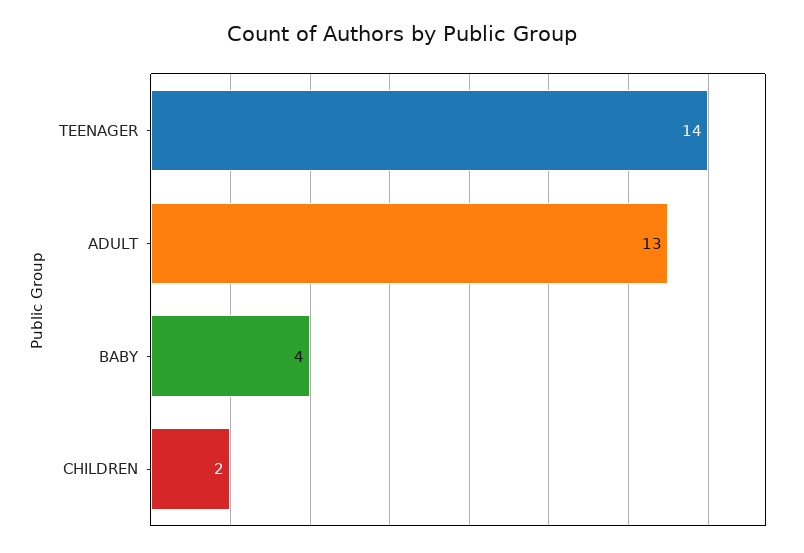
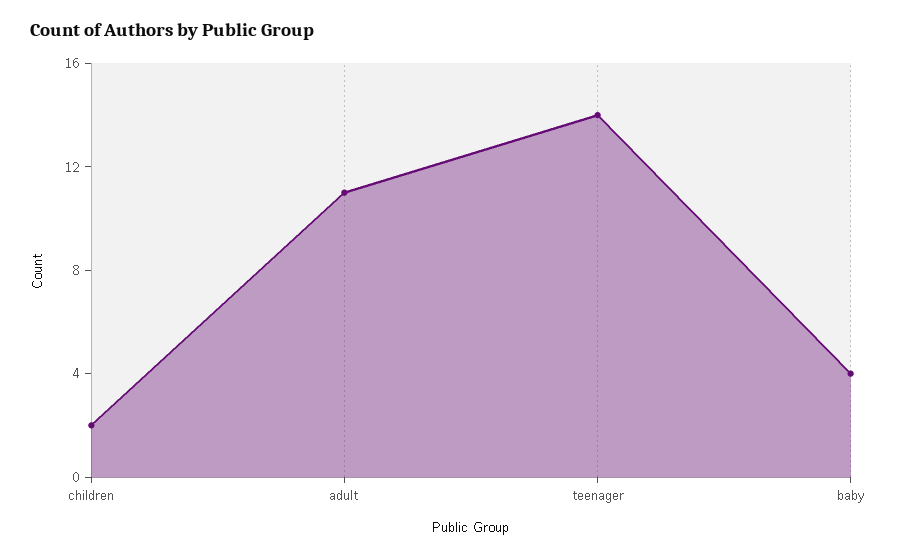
ADULT: 13 -> 11

